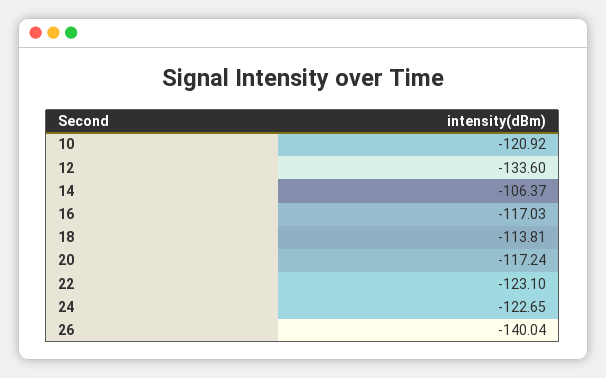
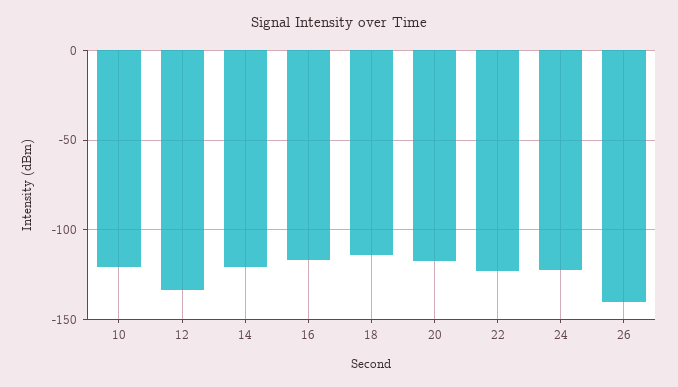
14: -106.37 -> -120

